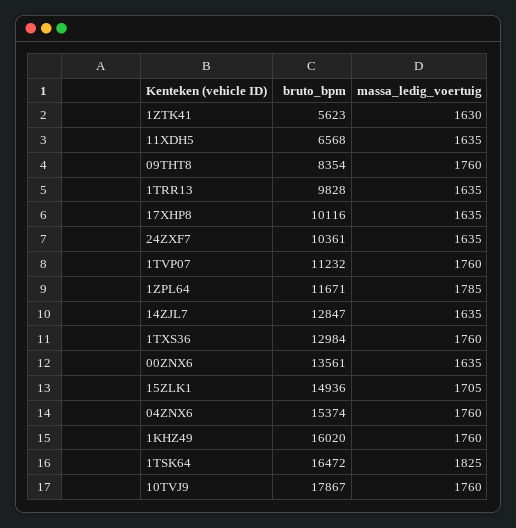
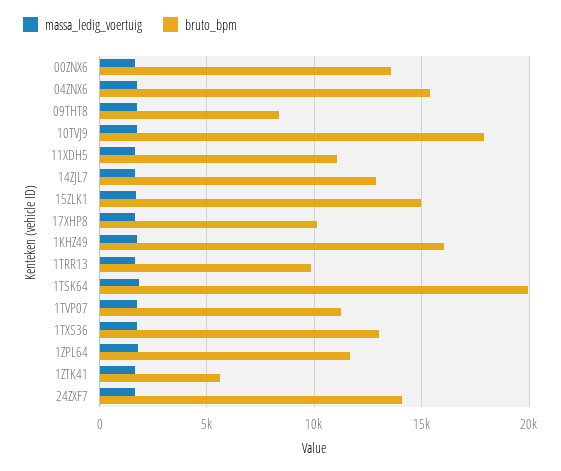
bruto_bpm, 11XDH5: 6568 -> 11000
bruto_bpm, 24ZXF7: 10361 -> 14000
bruto_bpm, 1TSK64: 16472 -> 20000

